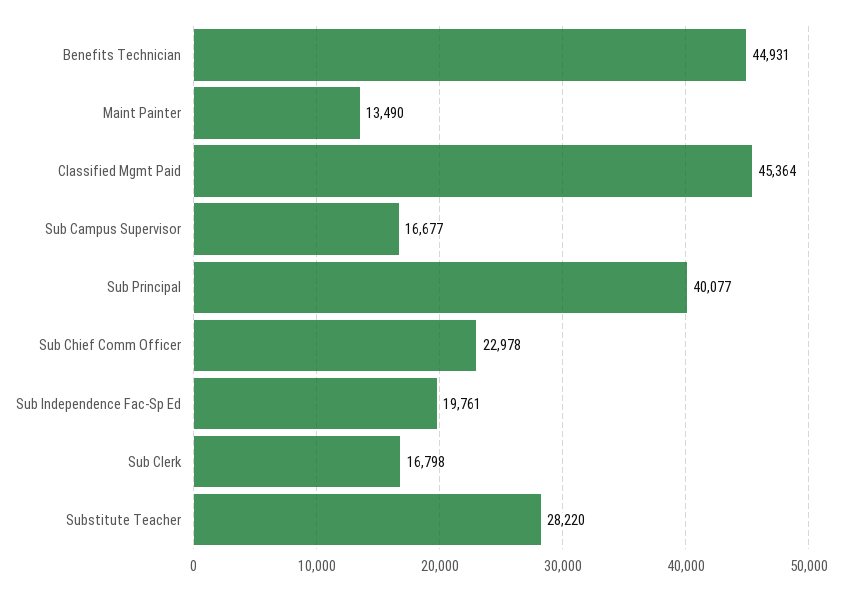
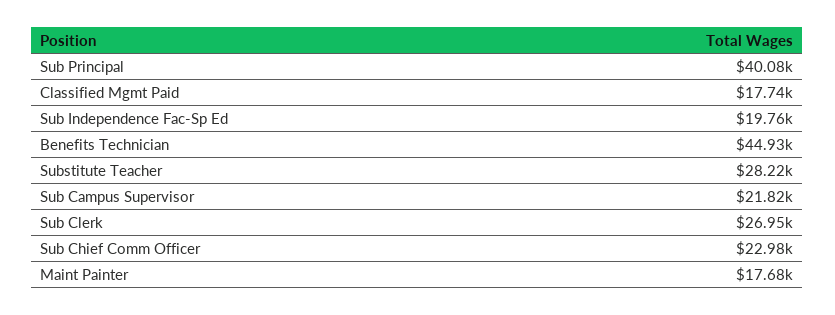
Maint Painter: 13490 -> 17680
Classified Mgmt Paid: 45364 -> 17740
Sub Campus Supervisor: 16677 -> 21820
Sub Clerk: 16798 -> 26950

